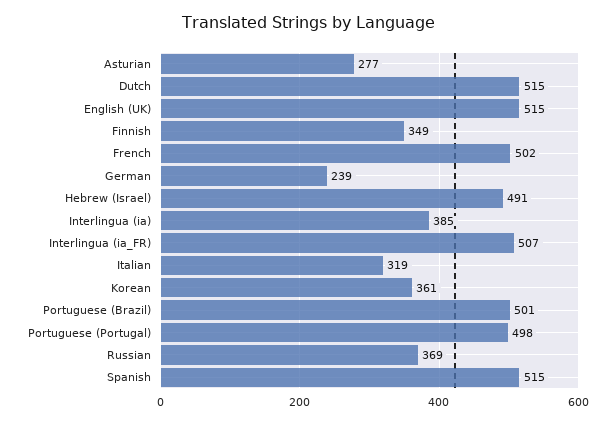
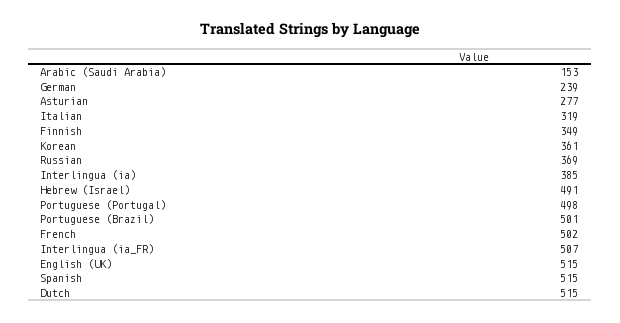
Arabic (Saudi Arabia): none -> 153

